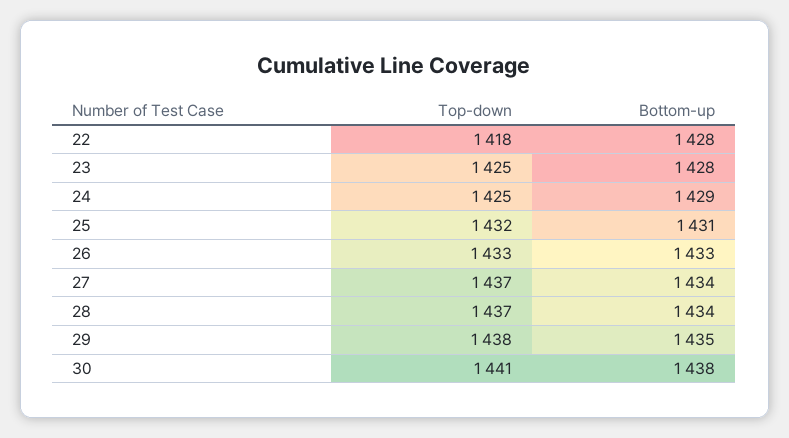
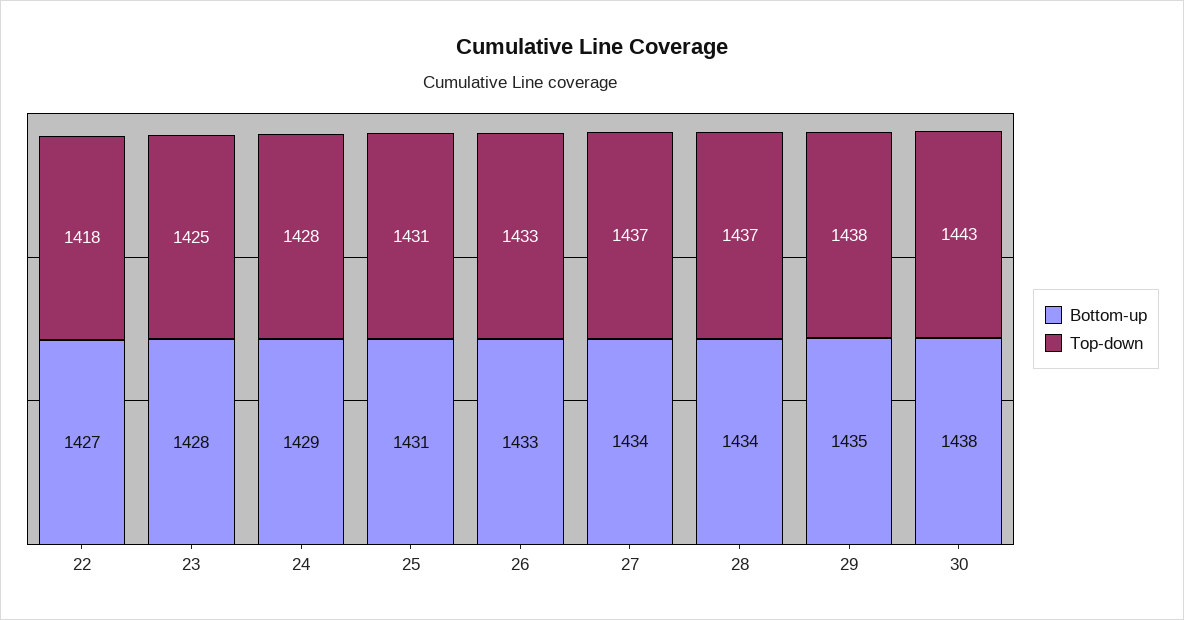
Bottom-up, 22: 1428 -> 1427
Top-down, 24: 1425 -> 1428
Top-down, 25: 1432 -> 1431
Top-down, 30: 1441 -> 1443

